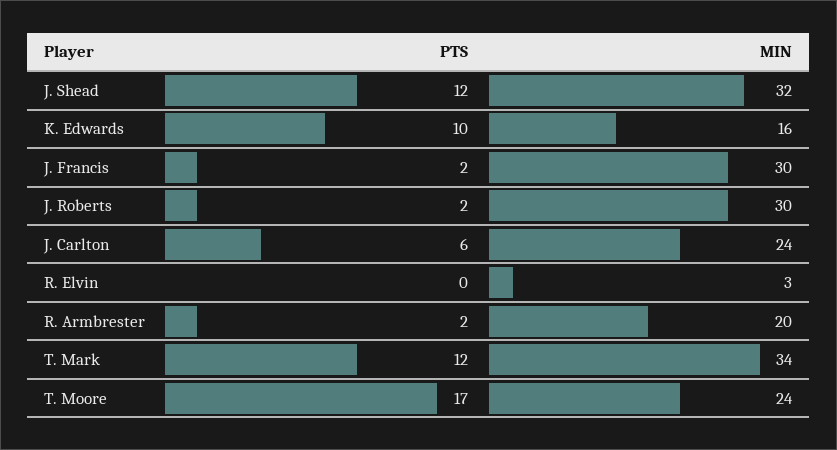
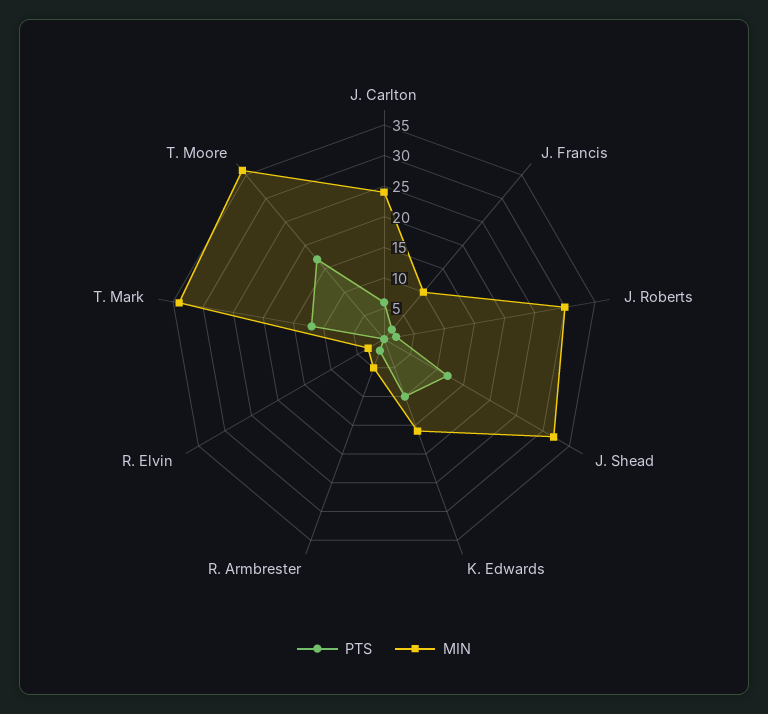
MIN, J. Francis: 30 -> 10
MIN, R. Armbrester: 20 -> 5
MIN, T. Moore: 24 -> 35

